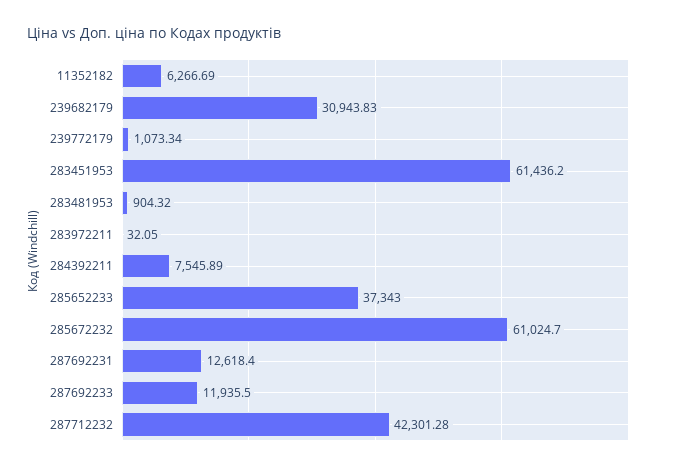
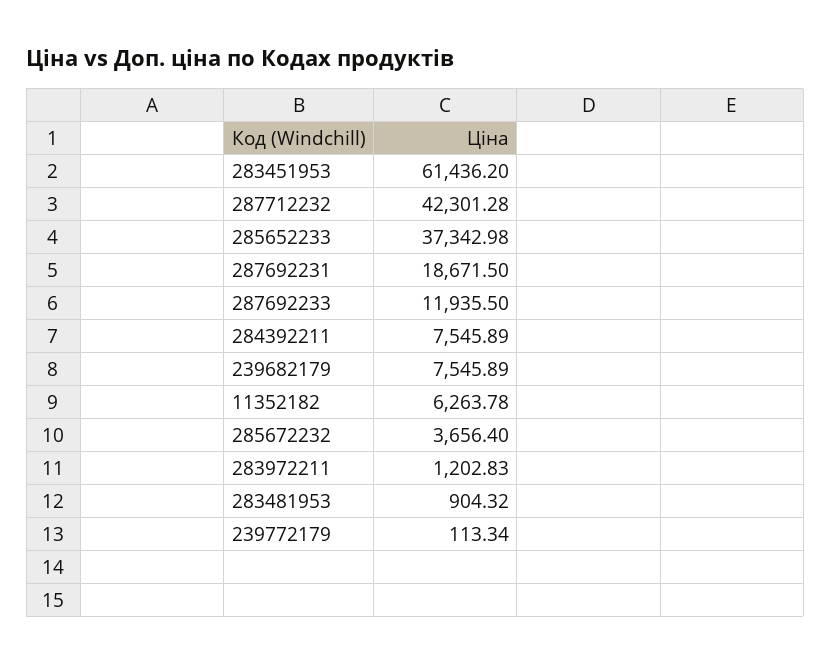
11352182: 6266.69 -> 6263.78
239682179: 30943.83 -> 7545.89
239772179: 1073.34 -> 113.34
283972211: 32.05 -> 1202.83
285652233: 37343 -> 37342.98
285672232: 61024.7 -> 3656.4
287692231: 12618.4 -> 18671.5

